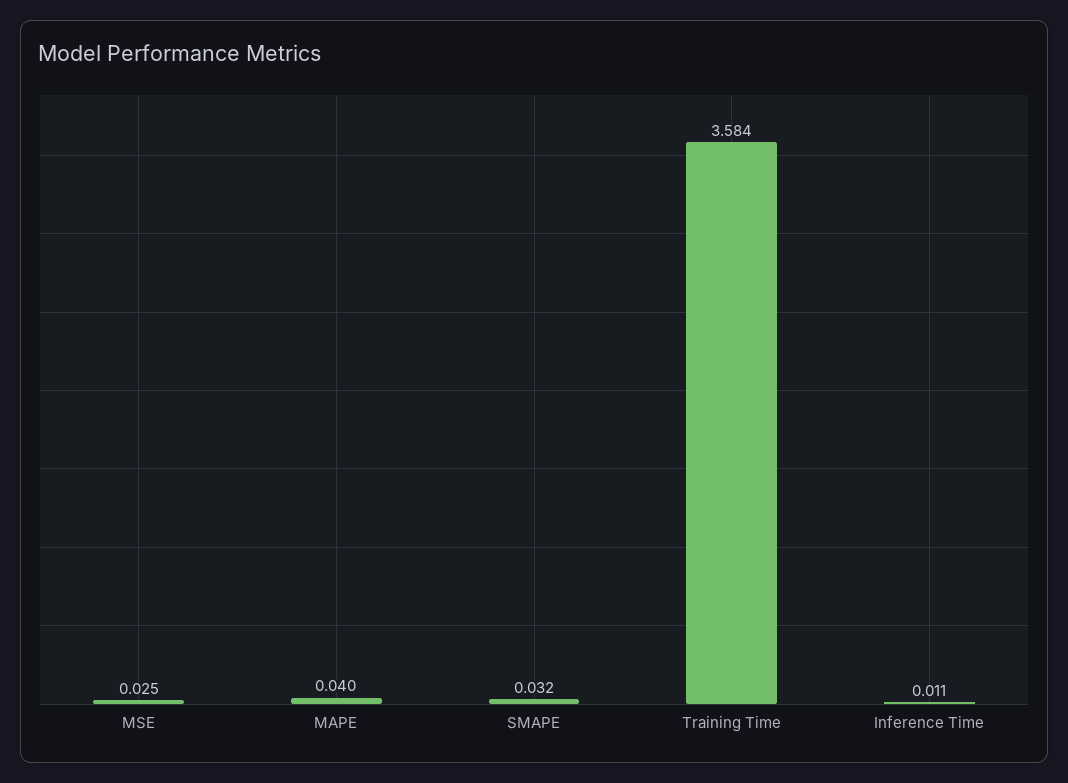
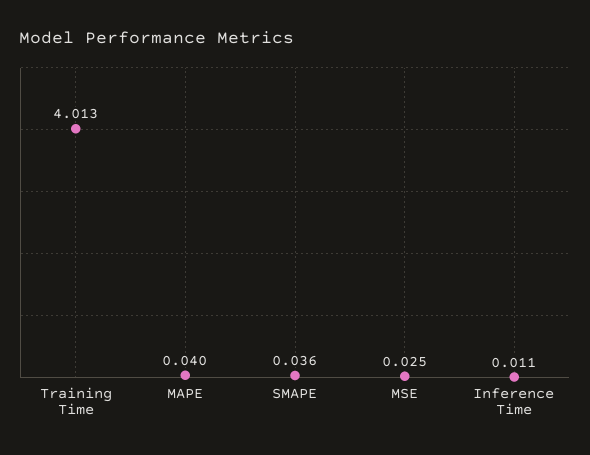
SMAPE: 0.032 -> 0.036
Training Time: 3.584 -> 4.013

